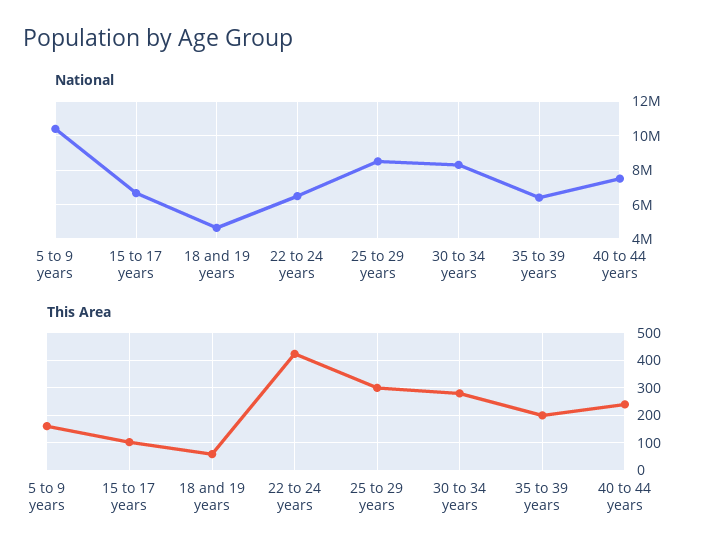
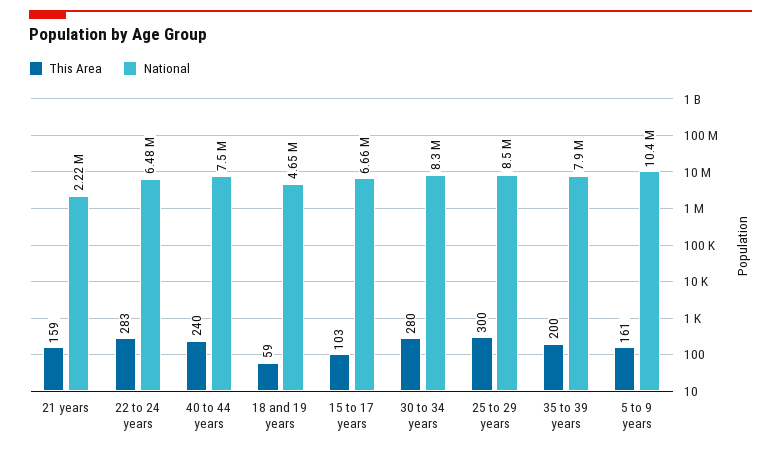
National, 35 to 39 years: 6500000 -> 7900000
This Area, 22 to 24 years: 425 -> 283
This Area, 21 years: none -> 159
National, 21 years: none -> 2220000

